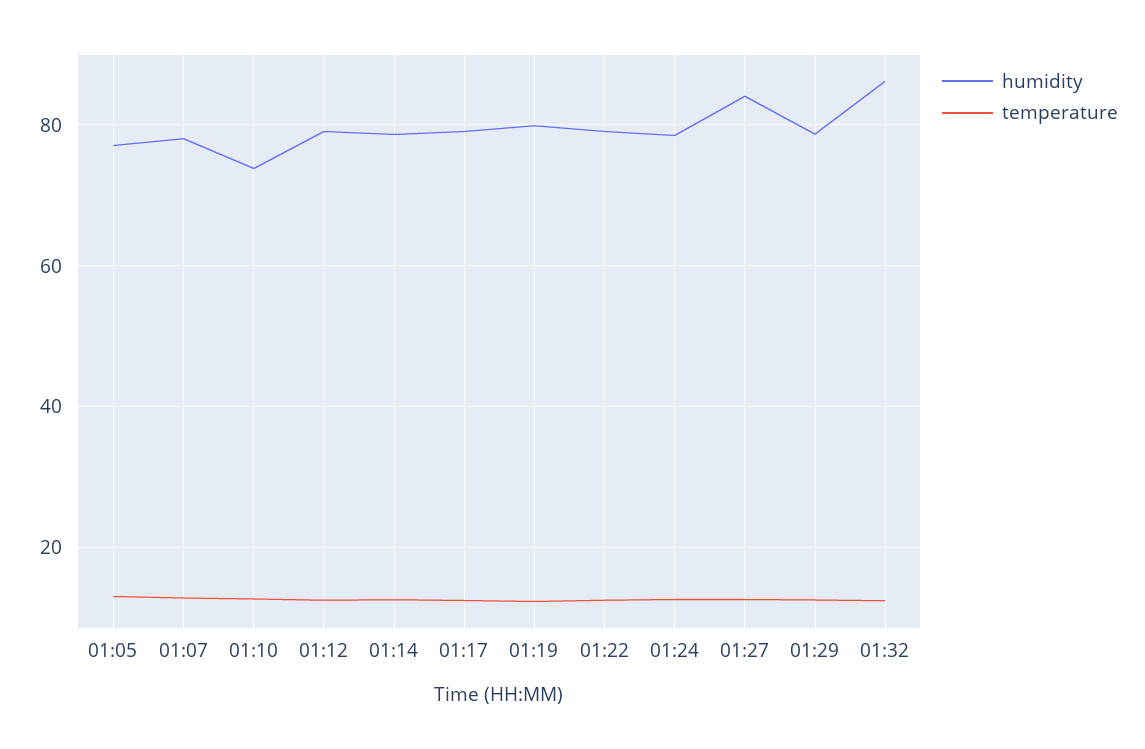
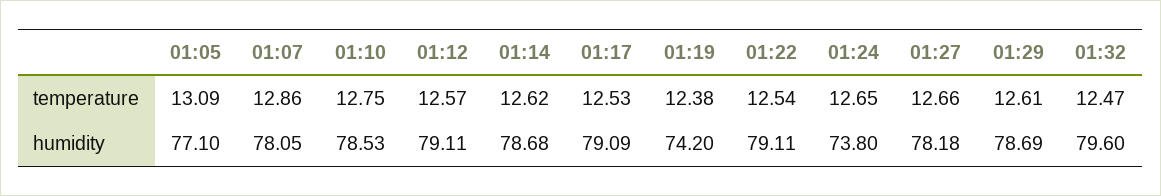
humidity, 01:10: 74 -> 78.53
humidity, 01:19: 80 -> 74.2
humidity, 01:24: 78 -> 73.8
humidity, 01:27: 84 -> 78.18
humidity, 01:32: 86 -> 79.6

